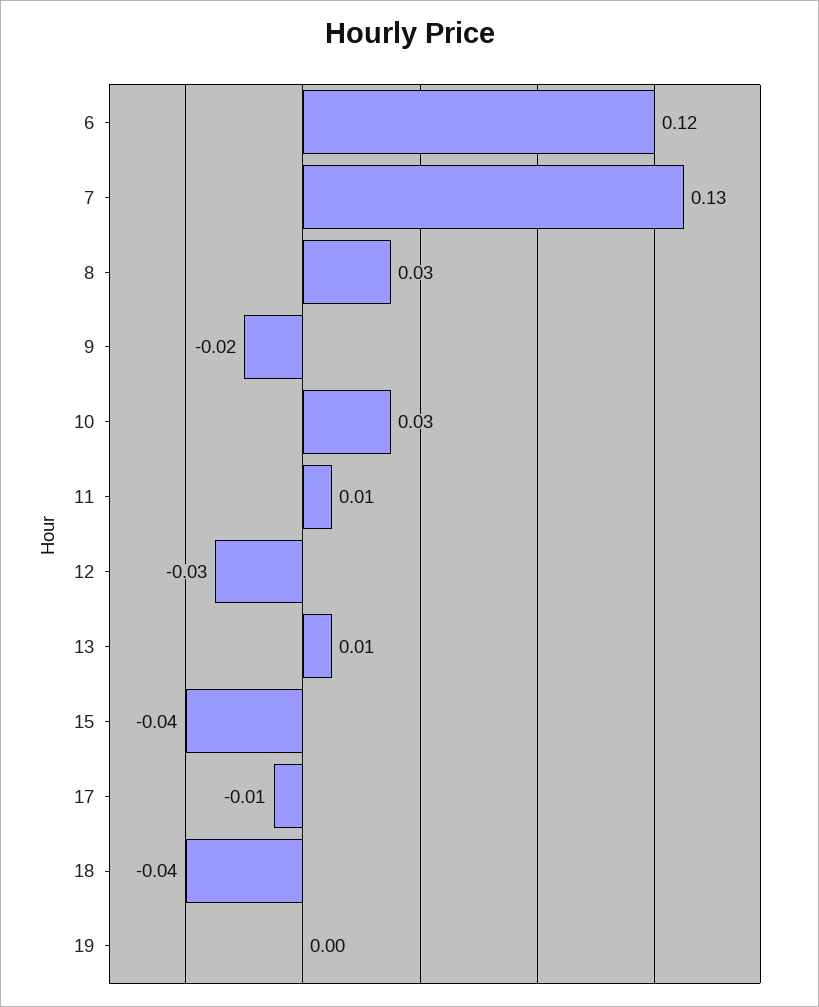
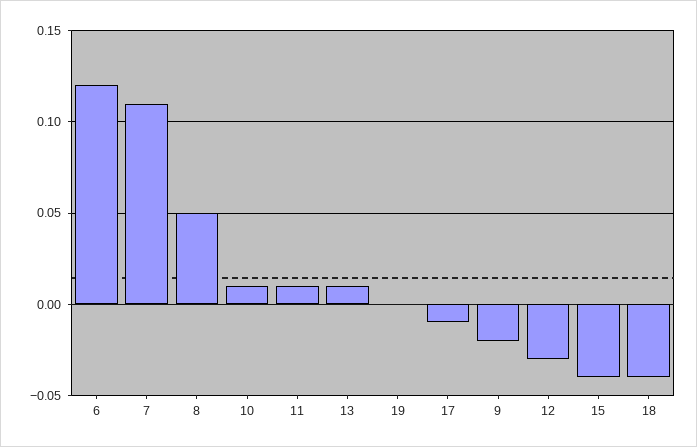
7: 0.13 -> 0.11
8: 0.03 -> 0.05
10: 0.03 -> 0.01

